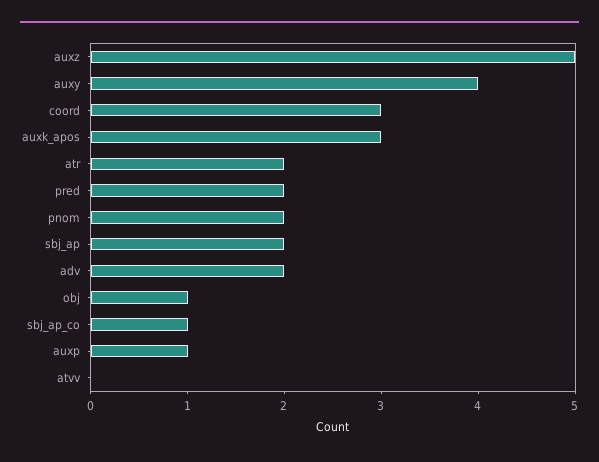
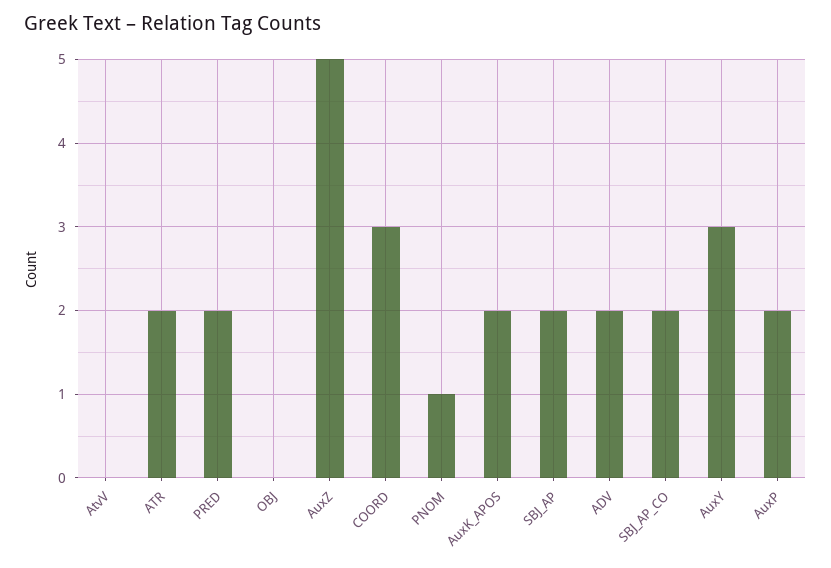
auxy: 4 -> 3
auxk_apos: 3 -> 2
pnom: 2 -> 1
obj: 1 -> 0
sbj_ap_co: 1 -> 2
auxp: 1 -> 2

